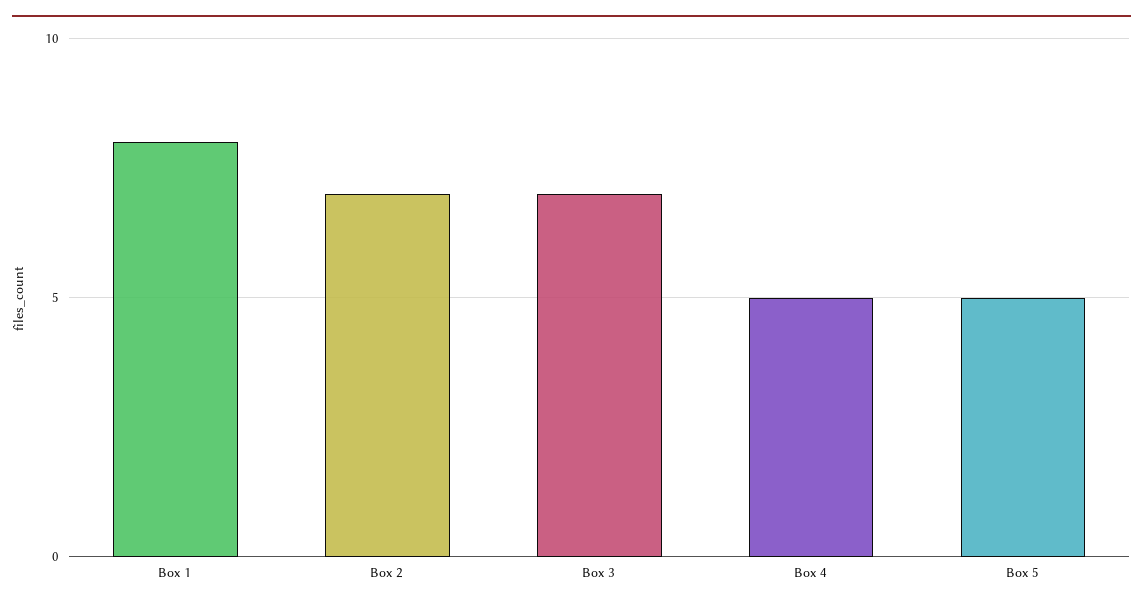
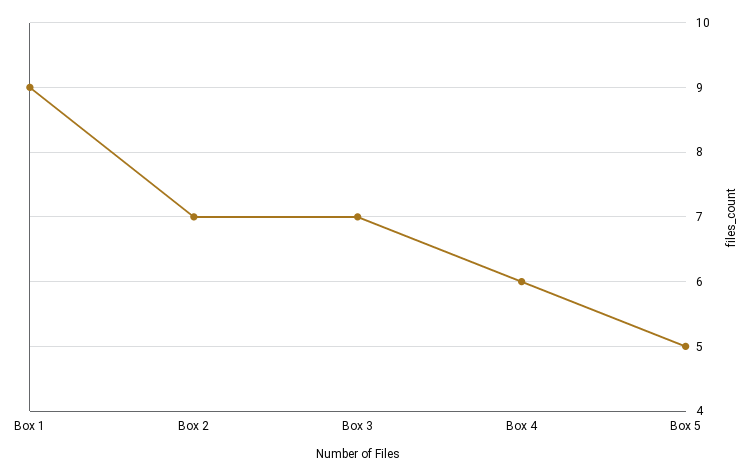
Box 1: 8 -> 9
Box 4: 5 -> 6

